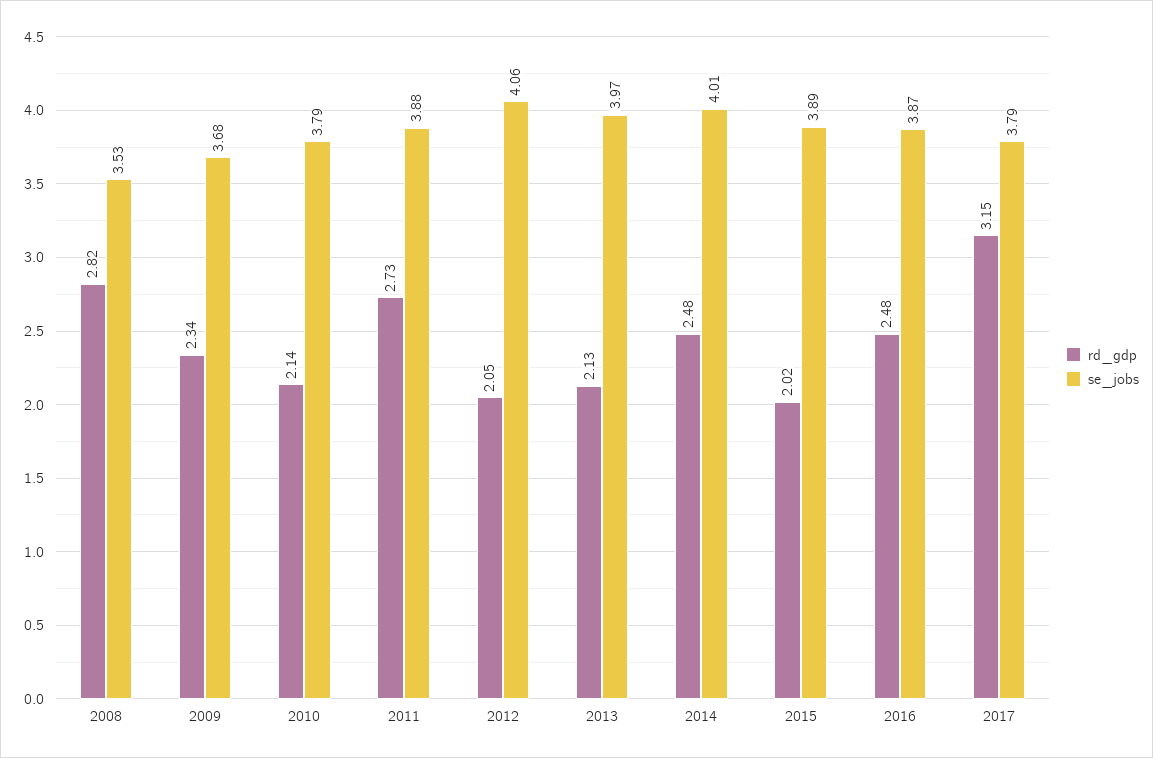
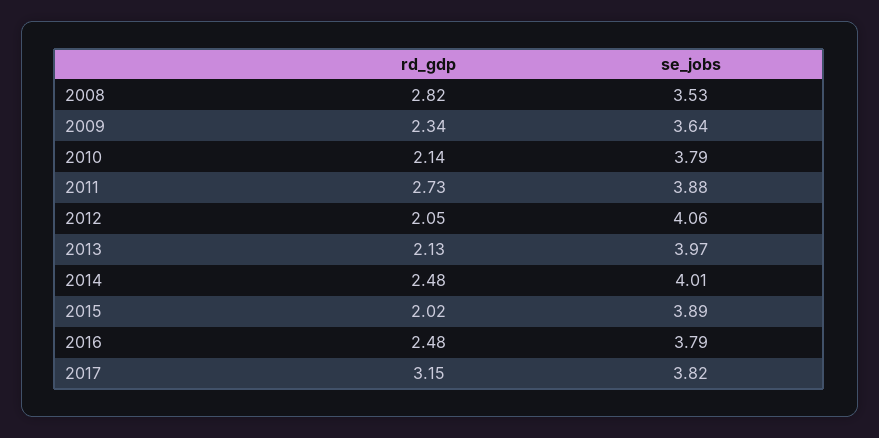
se_jobs, 2009: 3.68 -> 3.64
se_jobs, 2016: 3.87 -> 3.79
se_jobs, 2017: 3.79 -> 3.82

